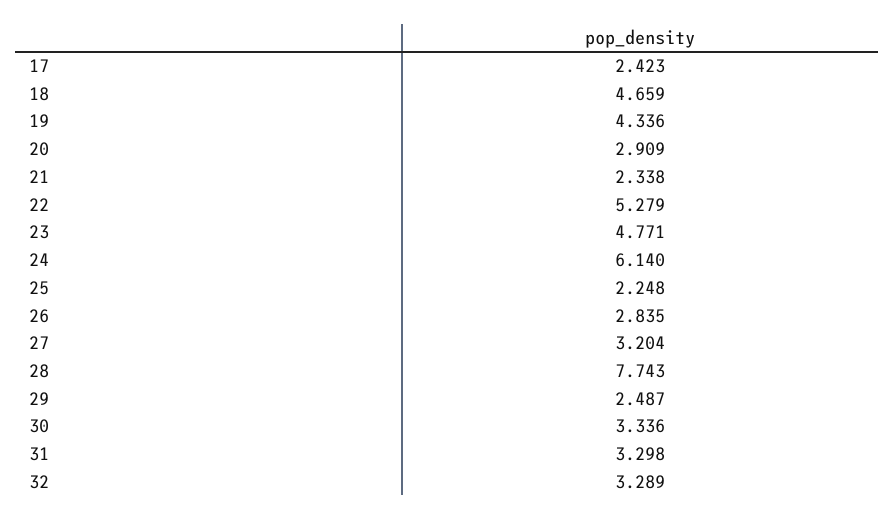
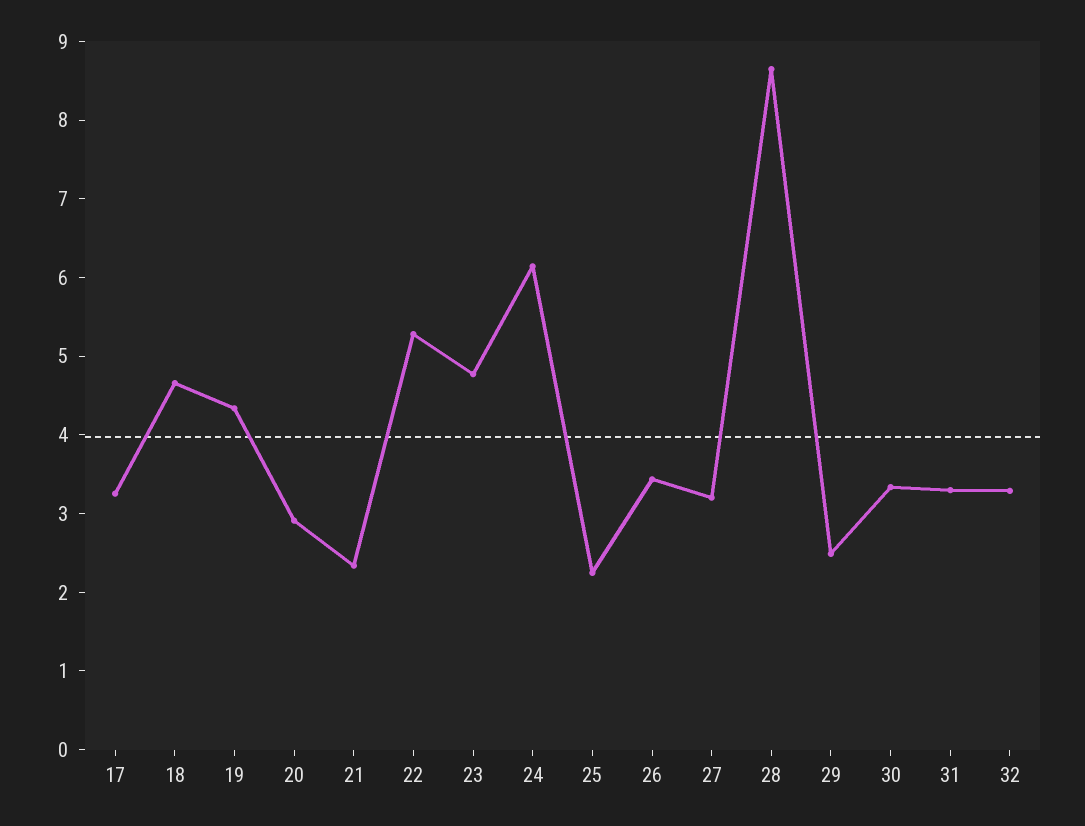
17: 2.423 -> 3.2
26: 2.835 -> 3.4
28: 7.743 -> 8.6

